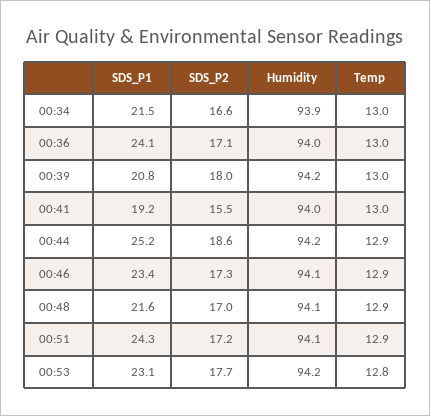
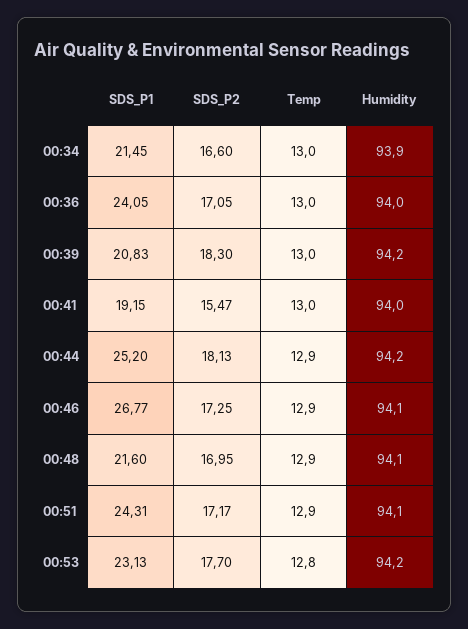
SDS_P2, 00:39: 18 -> 18.3
SDS_P2, 00:44: 18.6 -> 18.13
SDS_P1, 00:46: 23.4 -> 26.77

